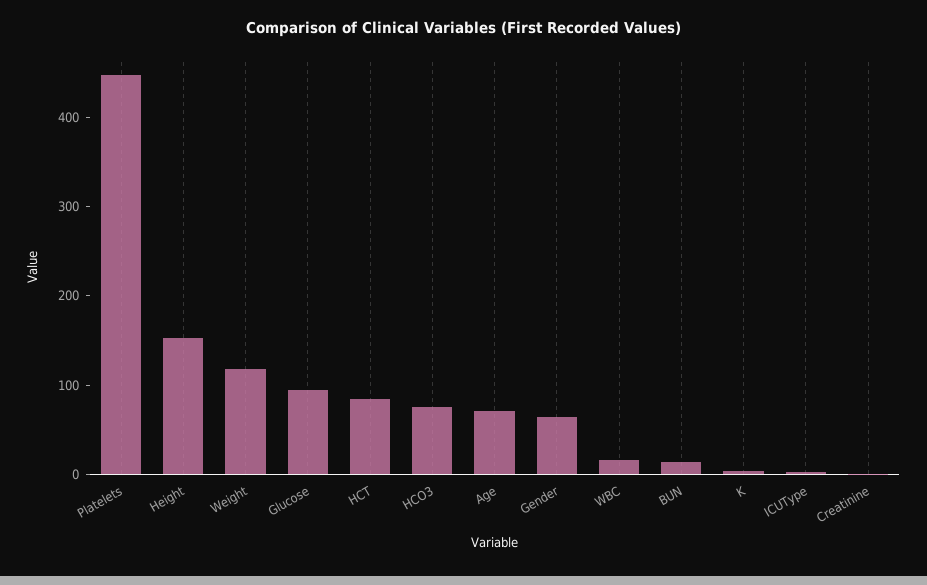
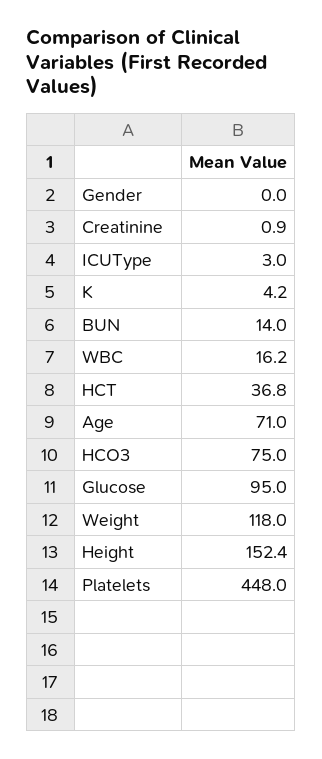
HCT: 80 -> 36.8
Gender: 60 -> 0

